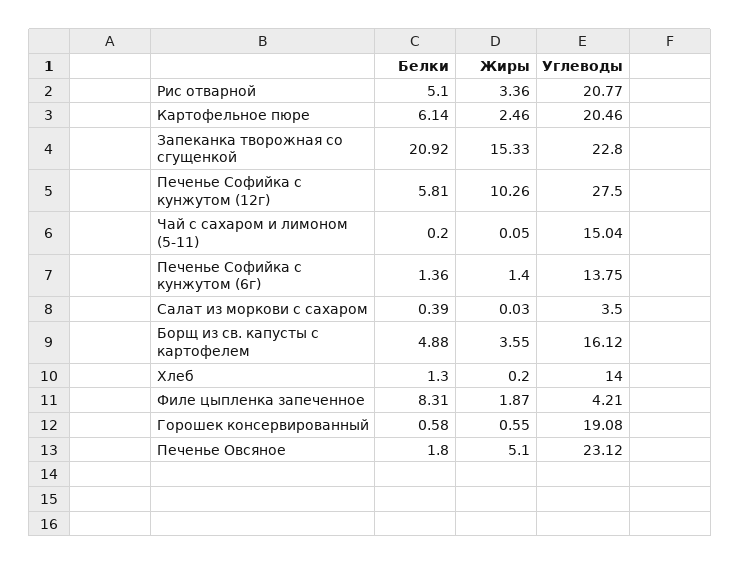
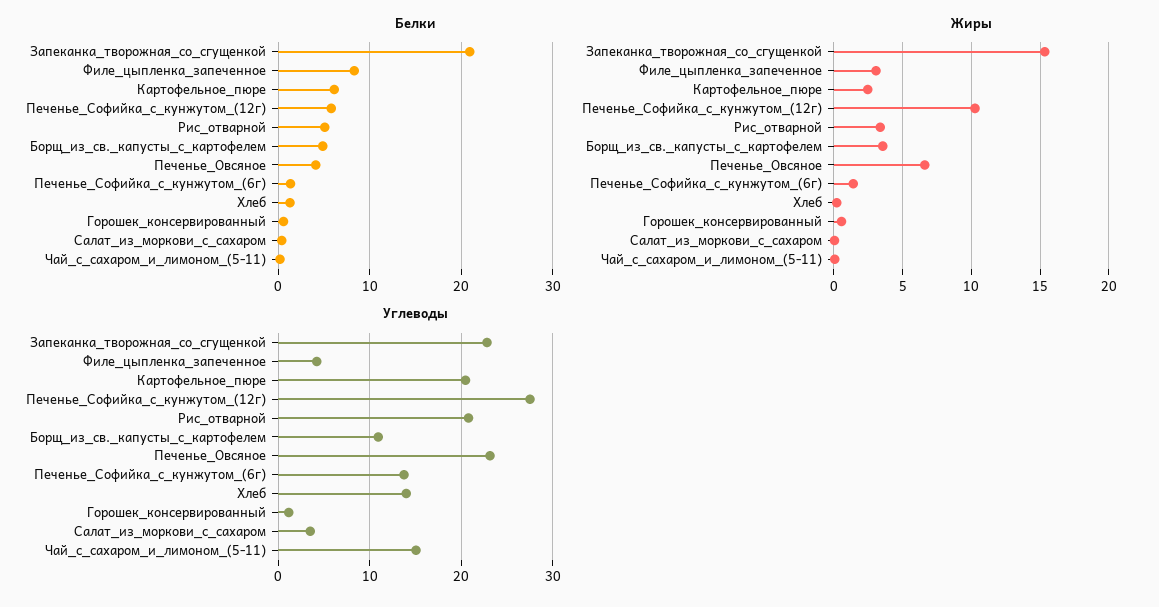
Углеводы, Борщ из св. капусты с картофелем: 16.12 -> 11
Жиры, Филе цыпленка запеченное: 1.87 -> 3
Углеводы, Горошек консервированный: 19.08 -> 1
Белки, Печенье Овсяное: 1.8 -> 4
Жиры, Печенье Овсяное: 5.1 -> 6.5

